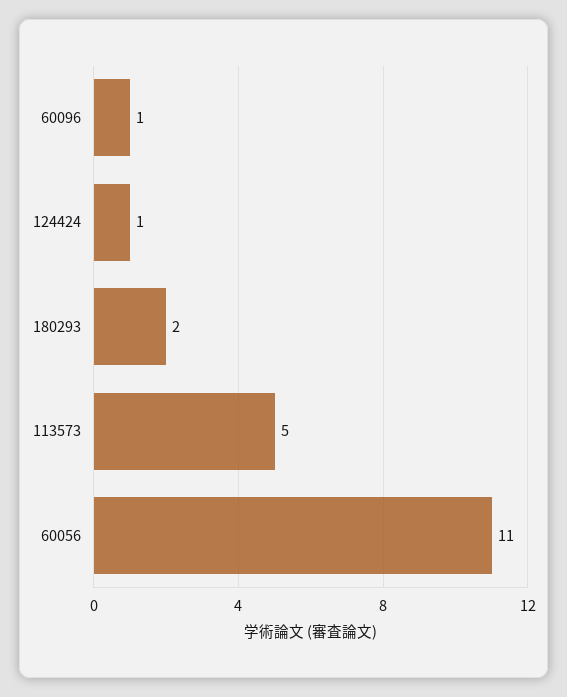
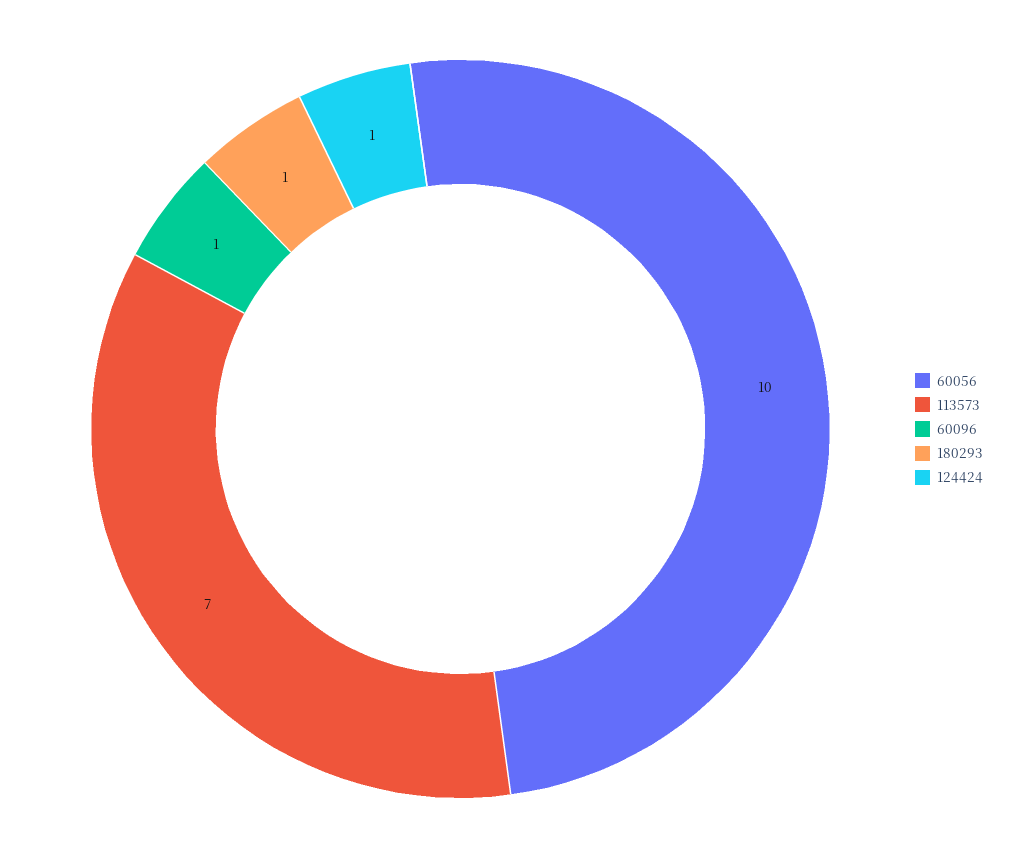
180293: 2 -> 1
113573: 5 -> 7
60056: 11 -> 10

